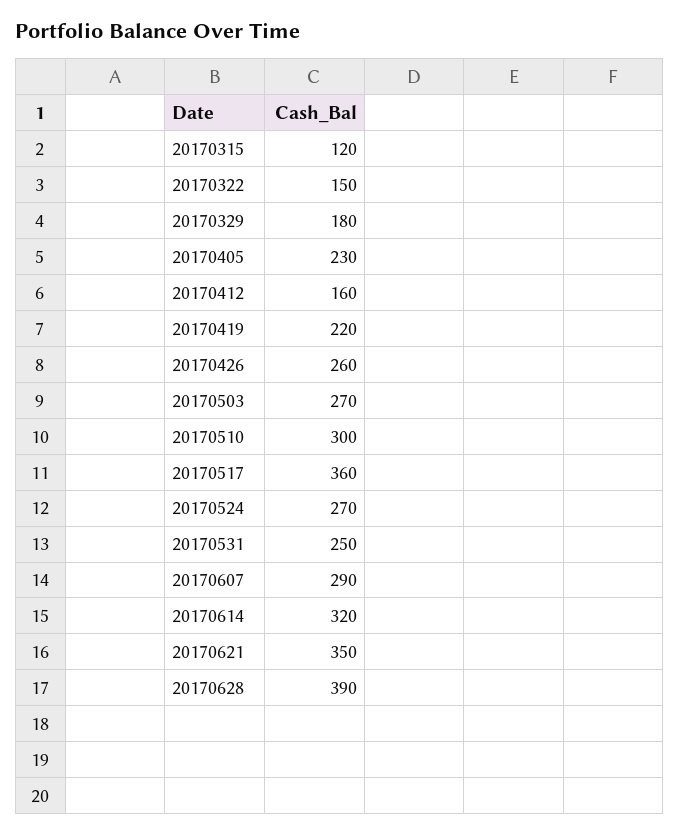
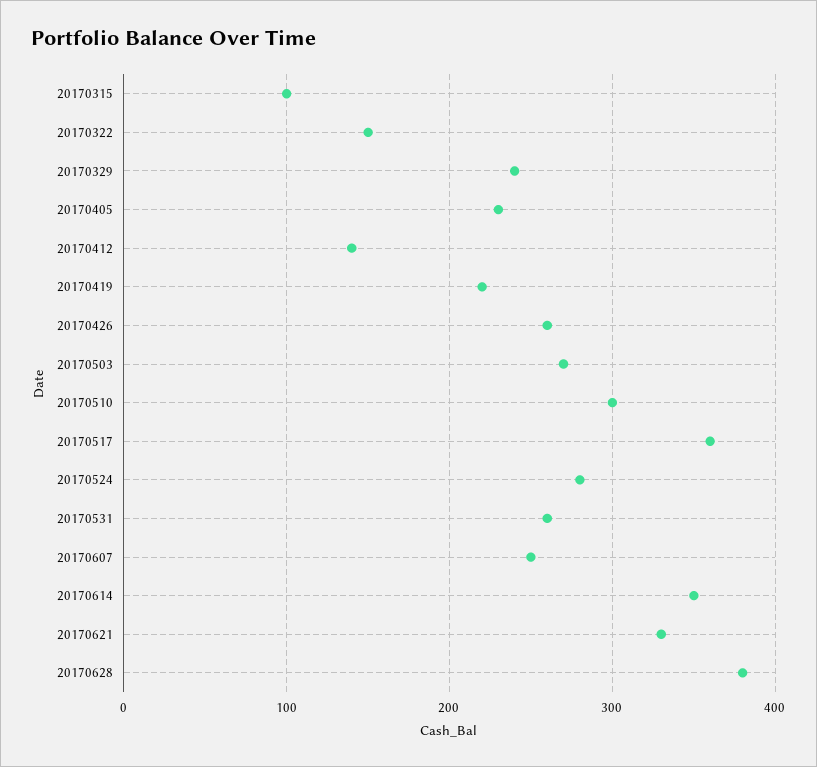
20170315: 120 -> 100
20170329: 180 -> 240
20170412: 160 -> 140
20170524: 270 -> 280
20170531: 250 -> 260
20170607: 290 -> 250
20170614: 320 -> 350
20170621: 350 -> 330
20170628: 390 -> 380

